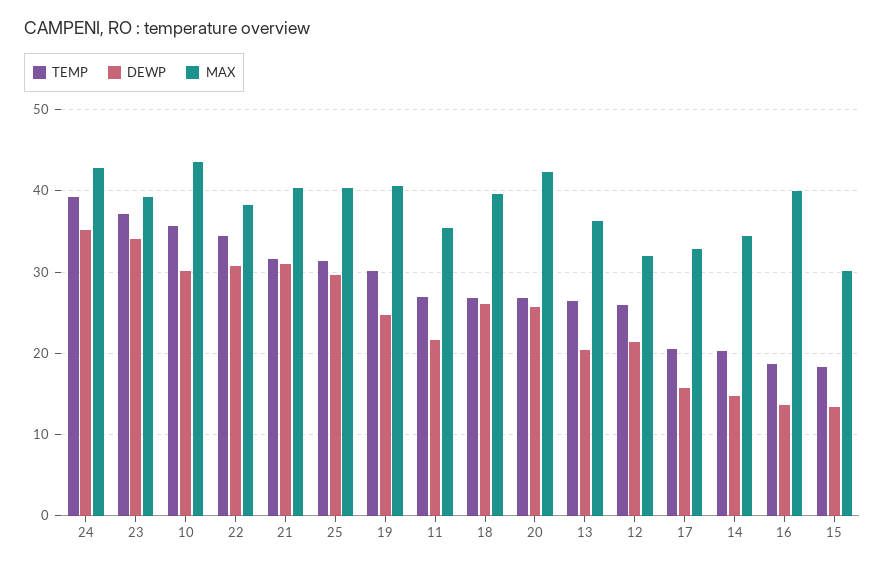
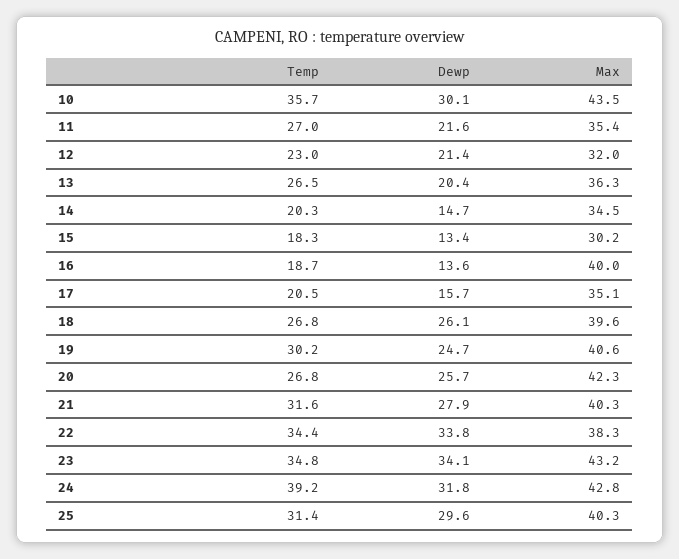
DEWP, 24: 35 -> 31.8
TEMP, 23: 37 -> 34.8
MAX, 23: 39 -> 43.2
DEWP, 22: 31 -> 33.8
DEWP, 21: 31 -> 27.9
TEMP, 12: 26 -> 23
MAX, 17: 33 -> 35.1

